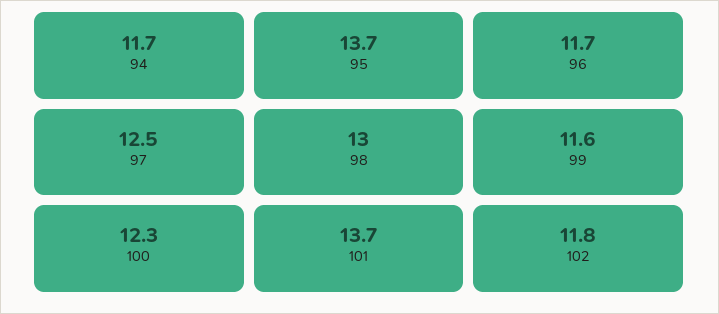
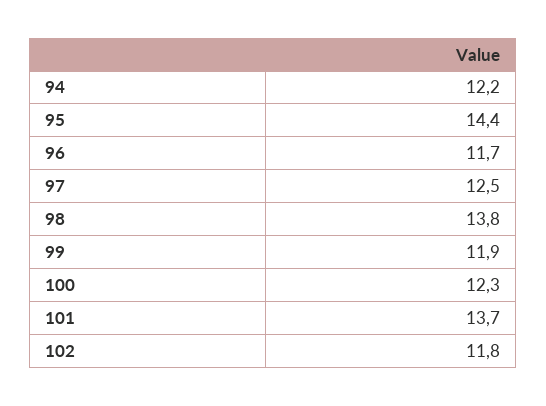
94: 11.7 -> 12.2
95: 13.7 -> 14.4
98: 13 -> 13.8
99: 11.6 -> 11.9

